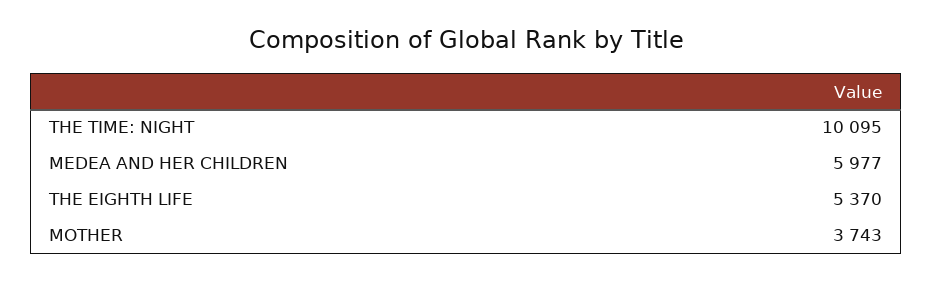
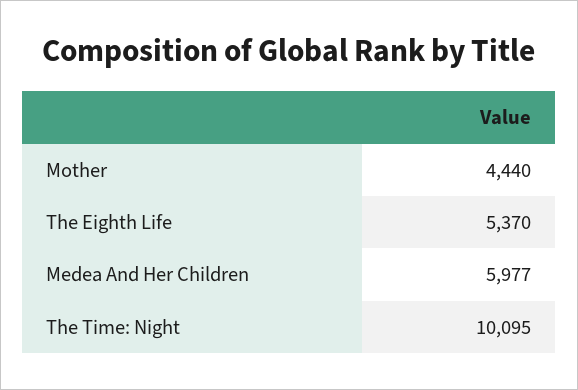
MOTHER: 3743 -> 4440

